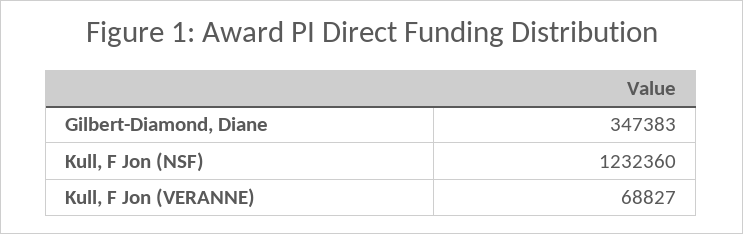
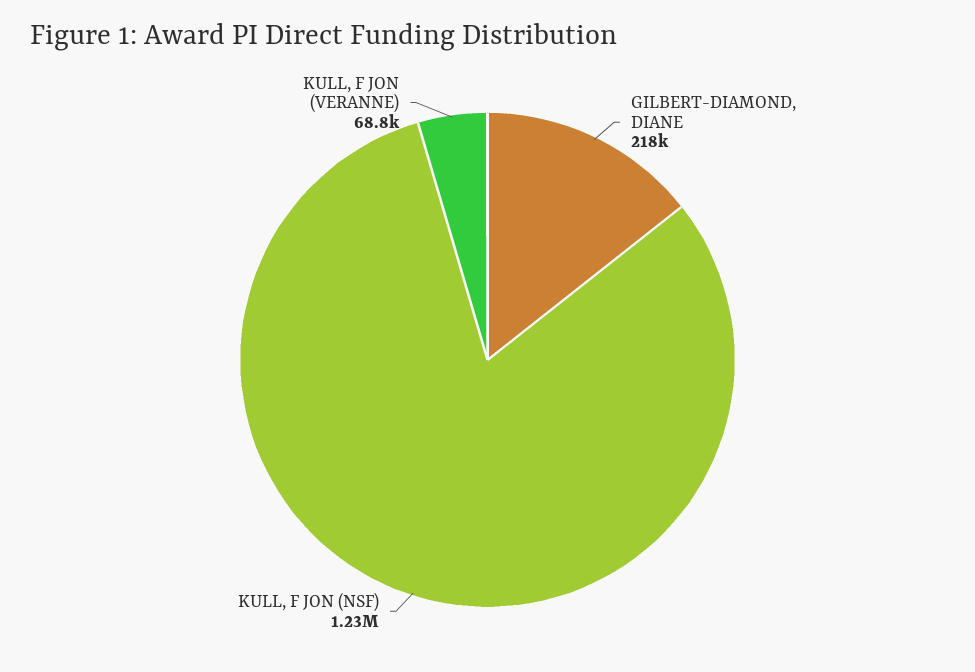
Gilbert-Diamond, Diane: 347383 -> 218000

